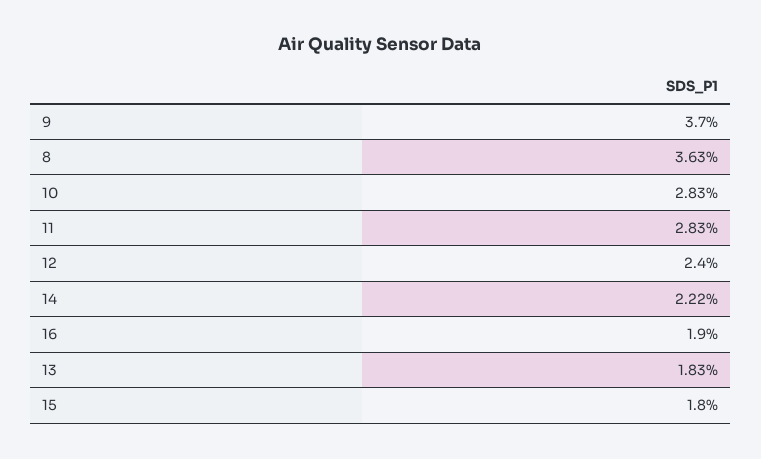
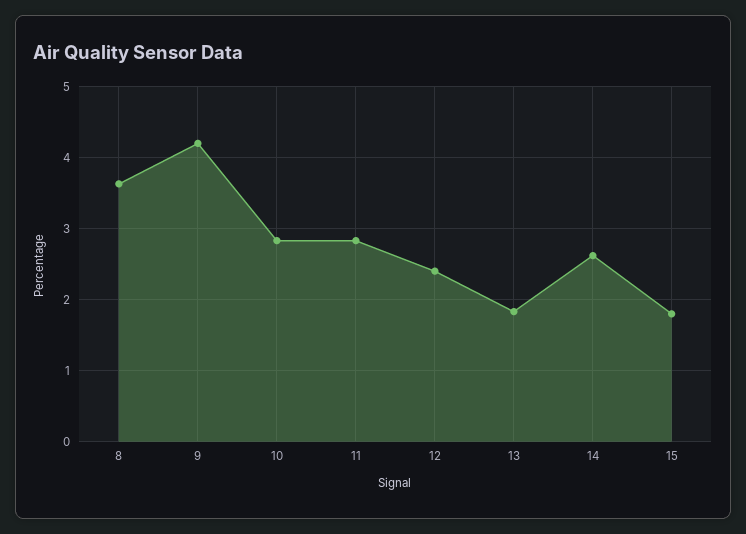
9: 3.7 -> 4.2
14: 2.22 -> 2.6
16: 1.9 -> none

